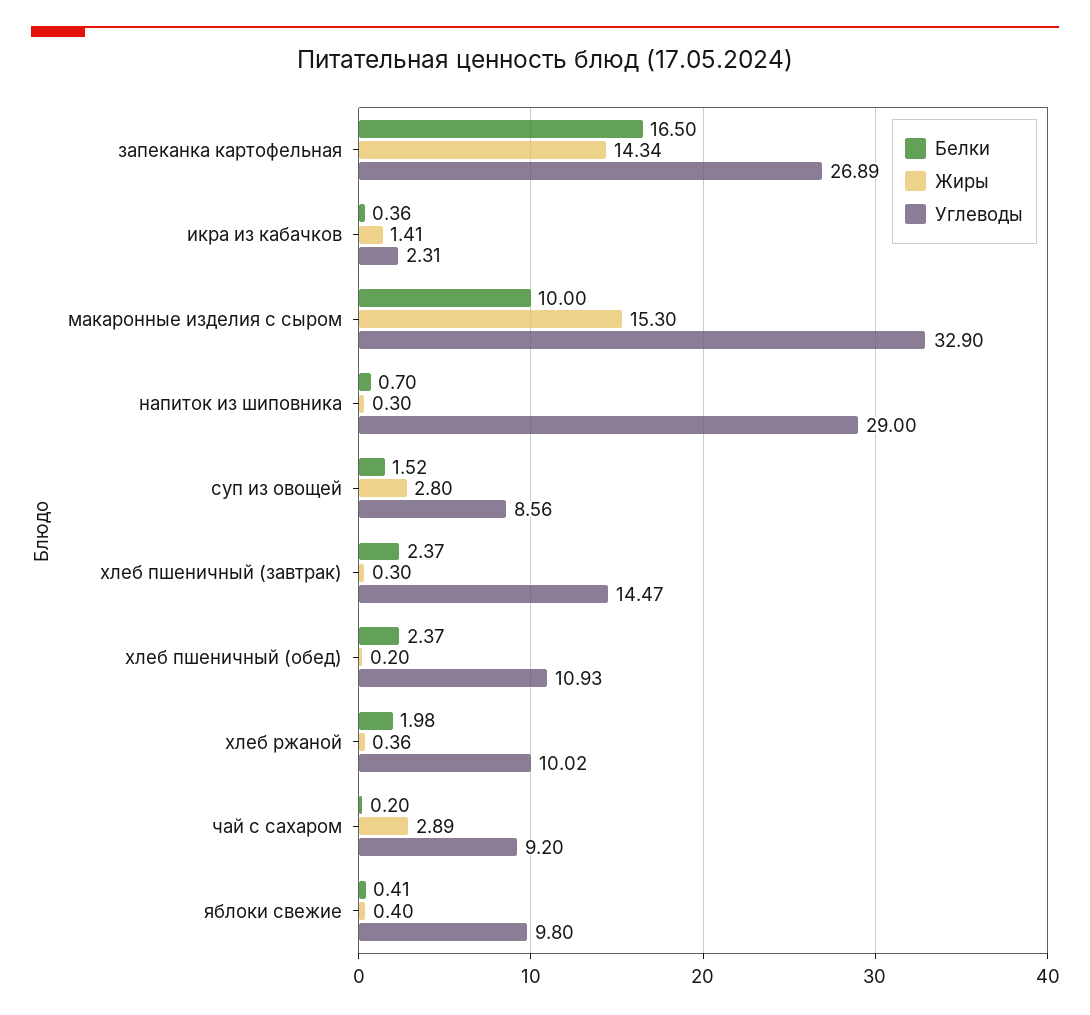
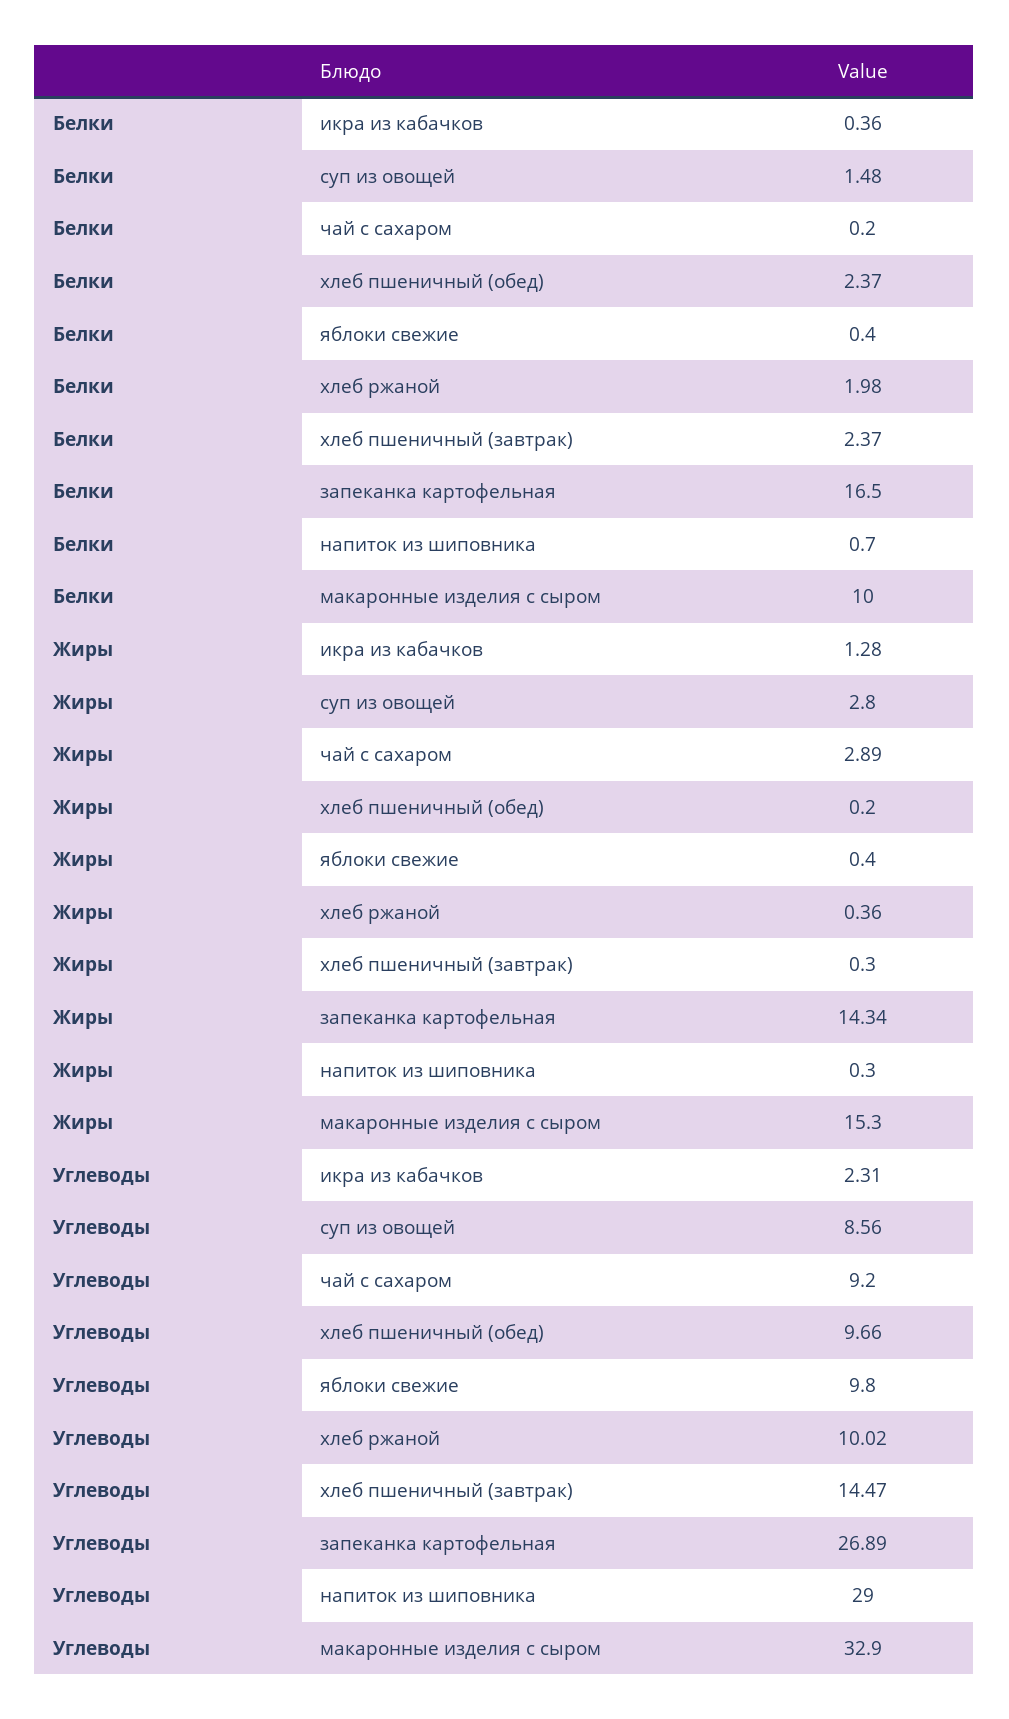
Жиры, икра из кабачков: 1.41 -> 1.28
Белки, суп из овощей: 1.52 -> 1.48
Углеводы, хлеб пшеничный (обед): 10.93 -> 9.66
Белки, яблоки свежие: 0.41 -> 0.4

